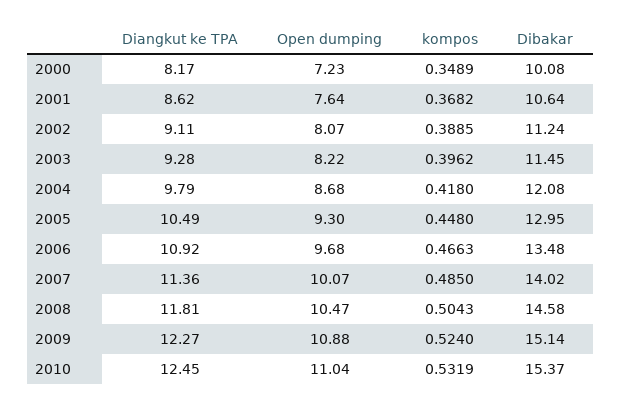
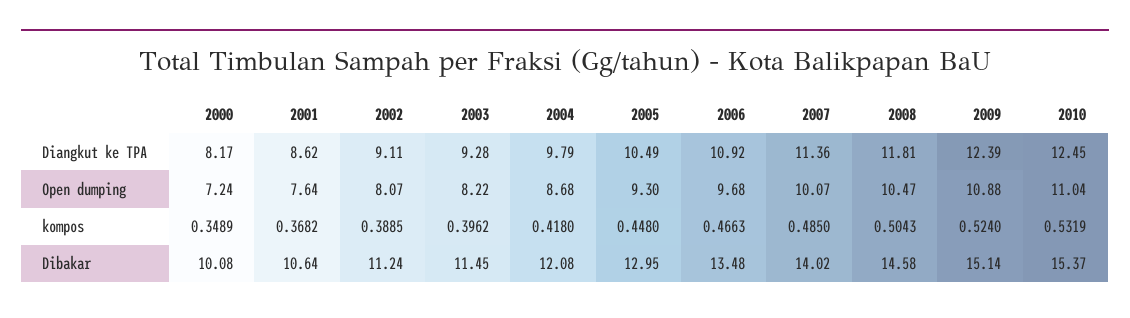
Open dumping, 2000: 7.23 -> 7.24
Diangkut ke TPA, 2009: 12.27 -> 12.39

